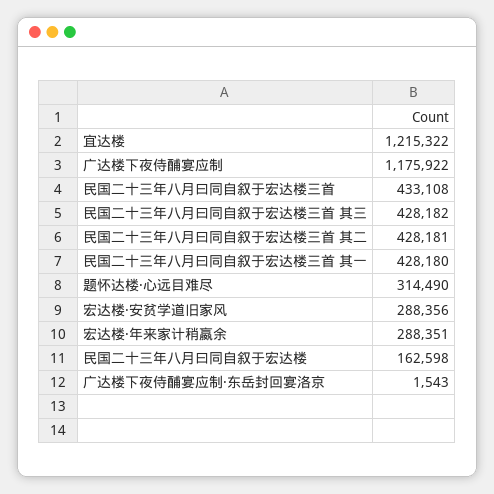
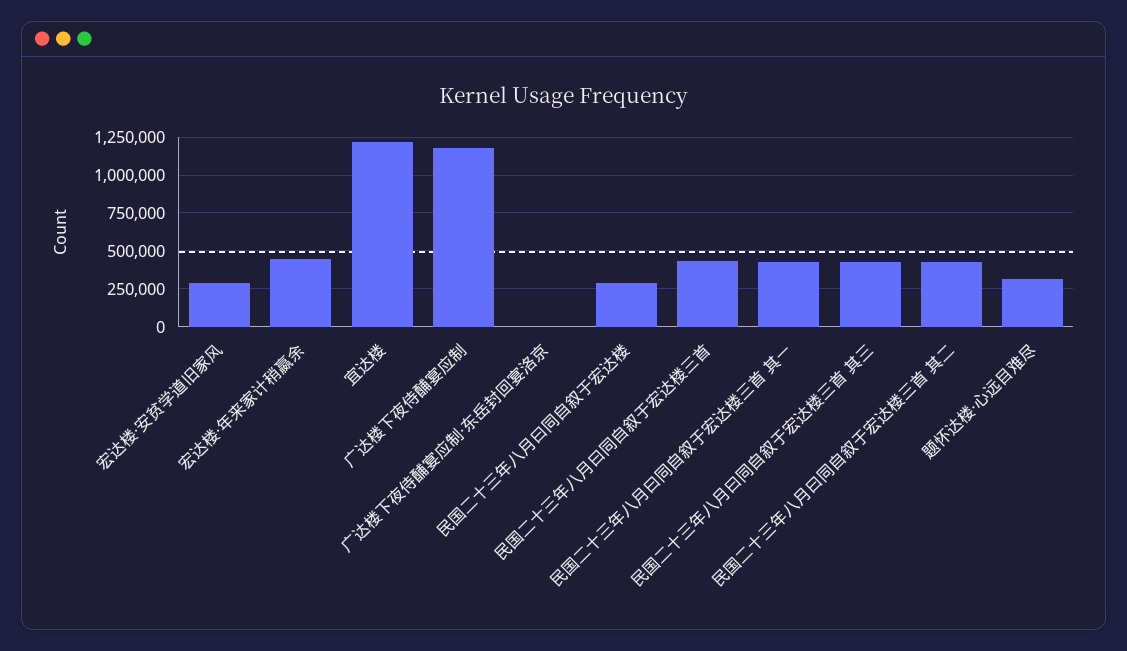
宏达楼·年来家计稍嬴余: 288351 -> 450000
民国二十三年八月曰同自叙于宏达楼: 162598 -> 300000

